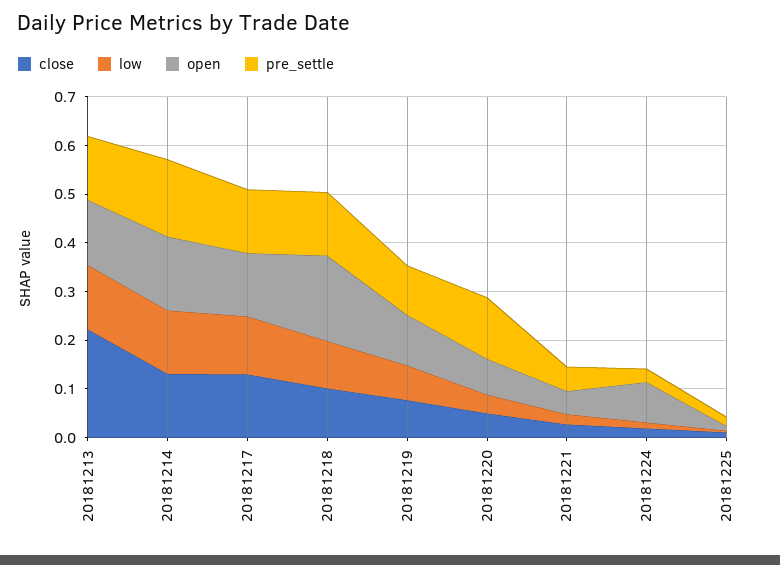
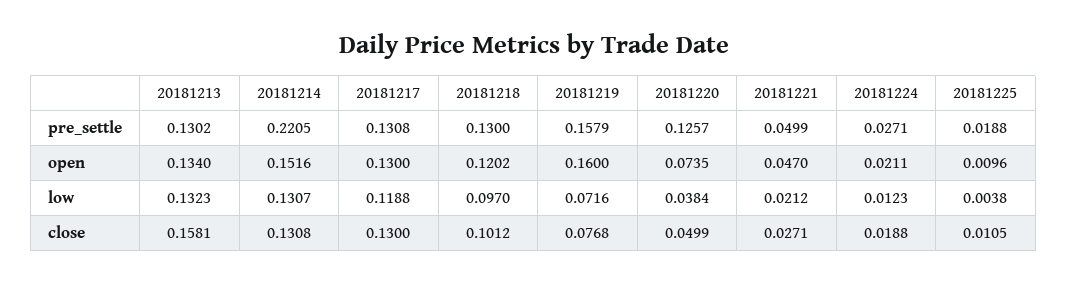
close, 20181213: 0.22 -> 0.1581
pre_settle, 20181214: 0.16 -> 0.2205
open, 20181218: 0.18 -> 0.1202
open, 20181219: 0.1 -> 0.16
pre_settle, 20181219: 0.1 -> 0.1579
open, 20181224: 0.08 -> 0.0211

